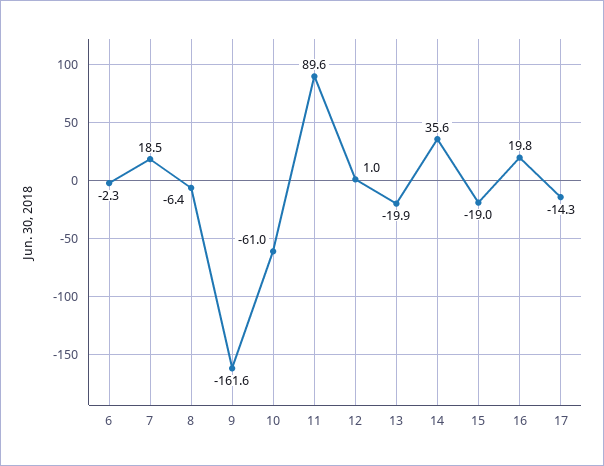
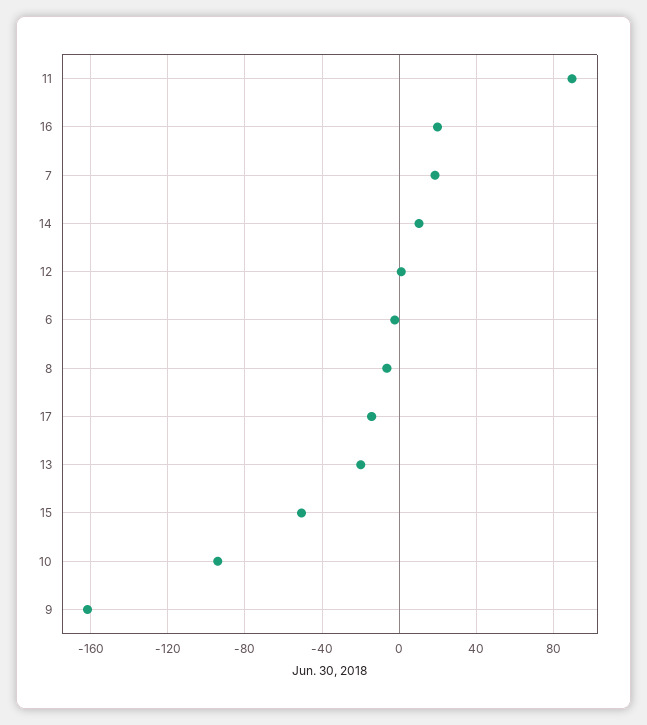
10: -61 -> -95
14: 35.6 -> 10
15: -19 -> -50

